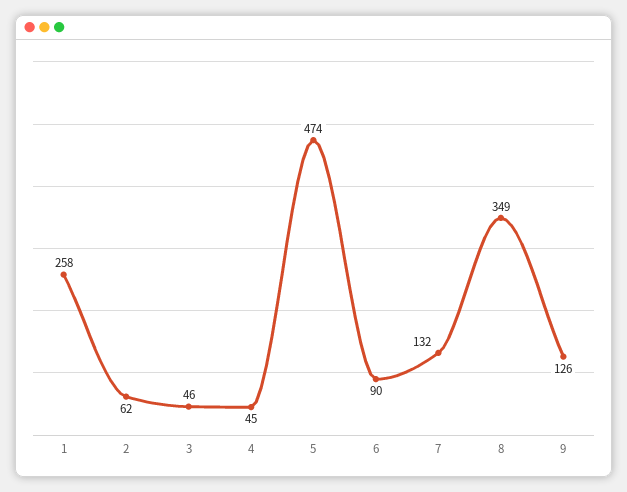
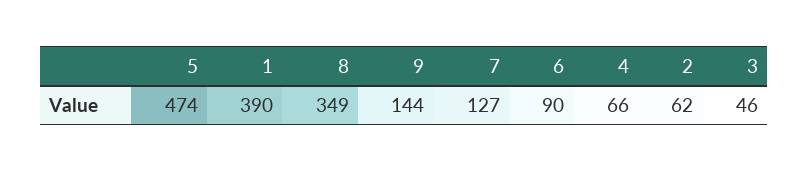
1: 258 -> 390
4: 45 -> 66
7: 132 -> 127
9: 126 -> 144

